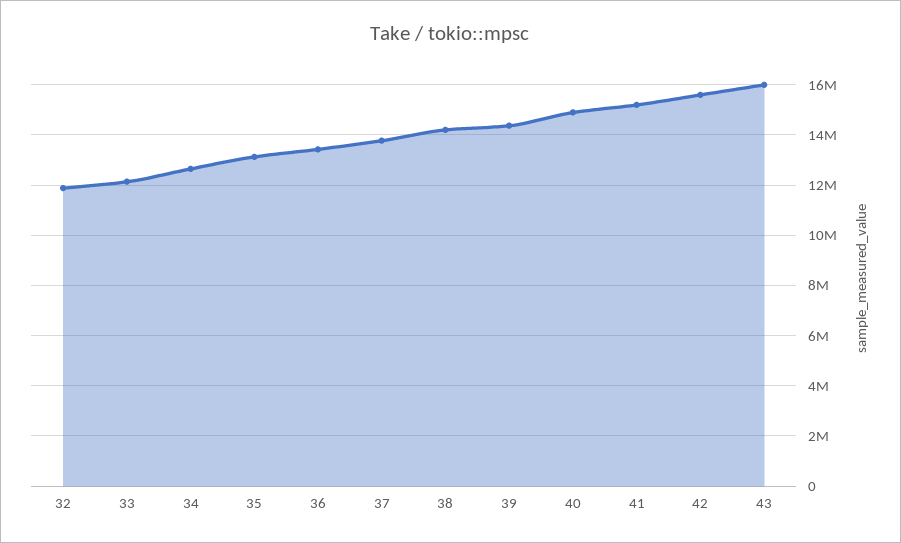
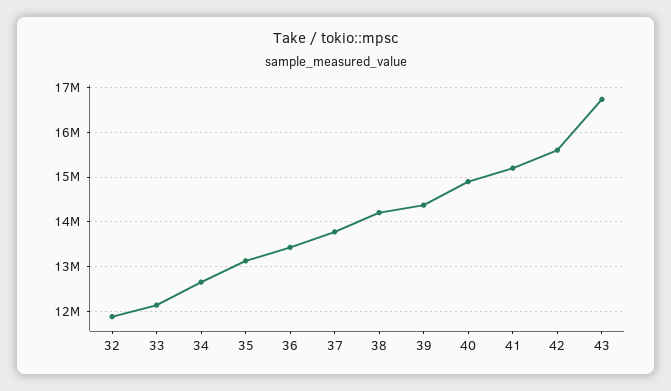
43: 16000000 -> 16800000

